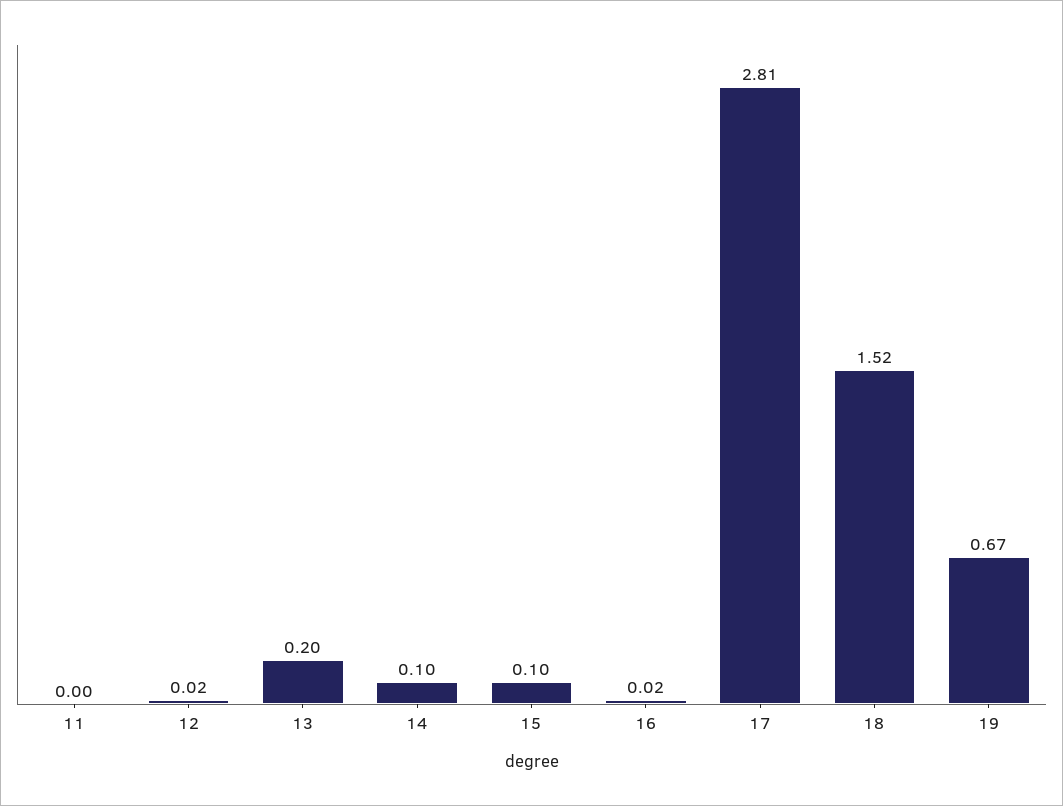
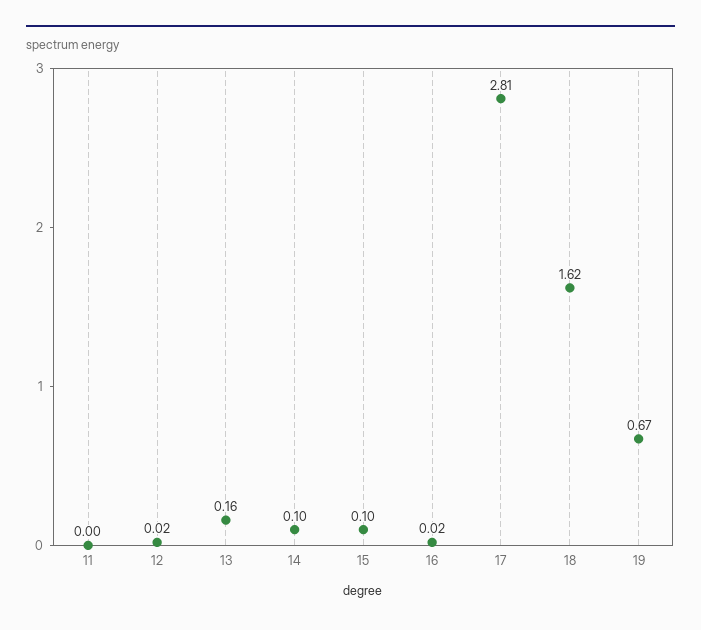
13: 0.2 -> 0.16
18: 1.52 -> 1.62

